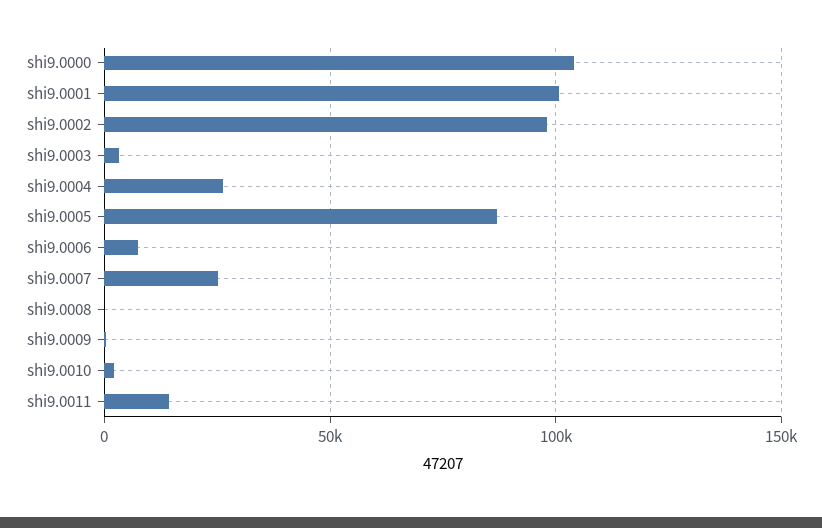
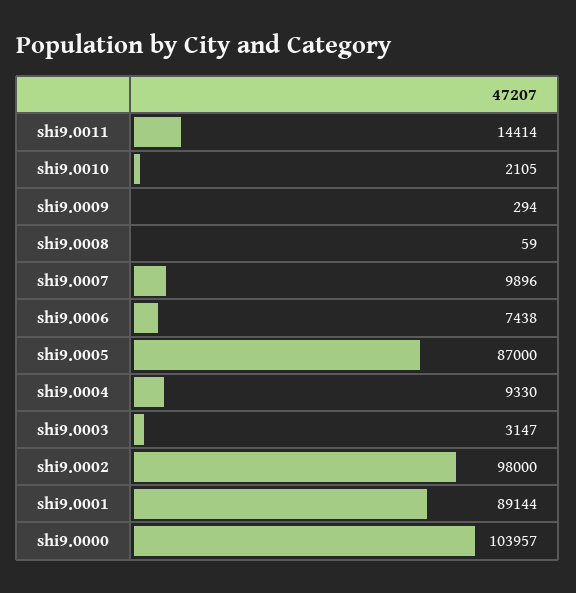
shi9.0001: 100000 -> 89144
shi9.0004: 25000 -> 9330
shi9.0007: 25000 -> 9896

